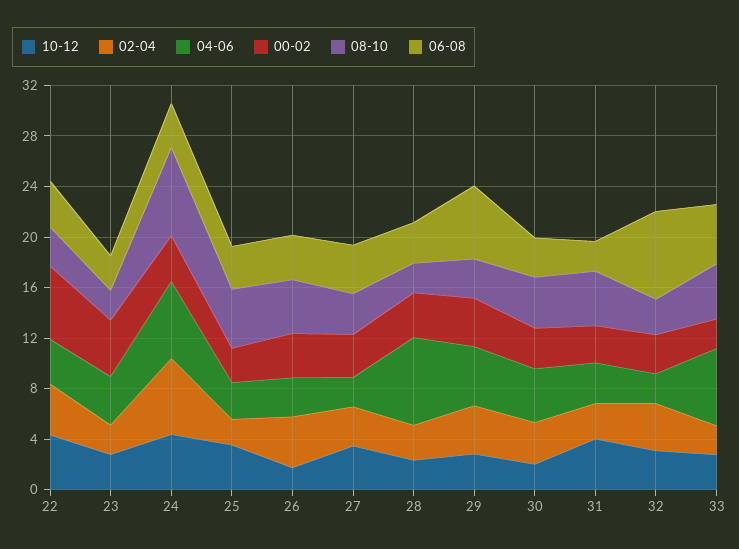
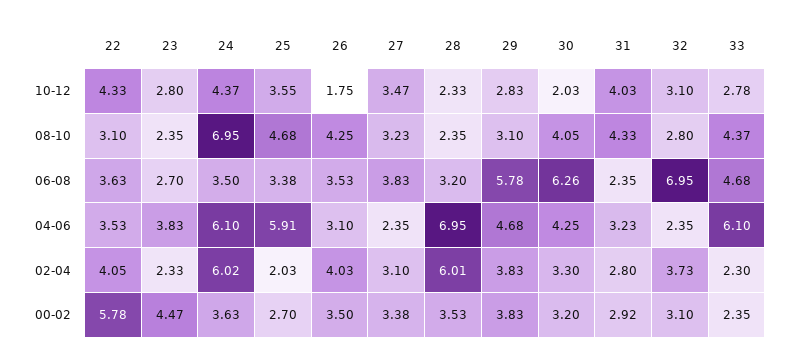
04-06, 25: 3 -> 5.91
02-04, 28: 3 -> 6.01
06-08, 30: 3 -> 6.26

